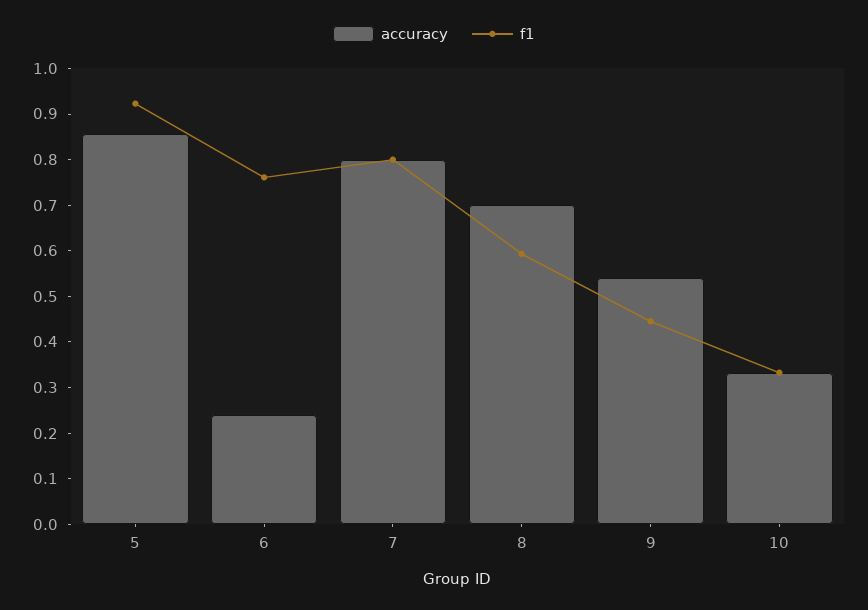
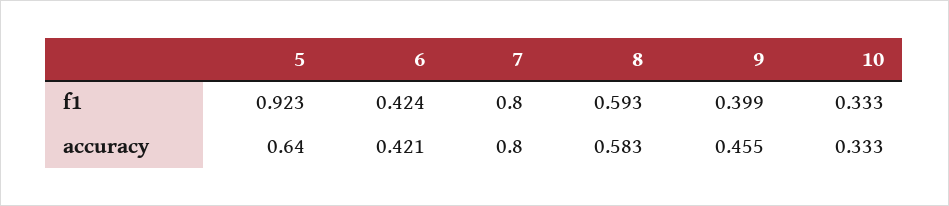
accuracy, 5: 0.86 -> 0.64
accuracy, 6: 0.24 -> 0.421
f1, 6: 0.76 -> 0.424
accuracy, 8: 0.7 -> 0.583
accuracy, 9: 0.54 -> 0.455
f1, 9: 0.44 -> 0.399

